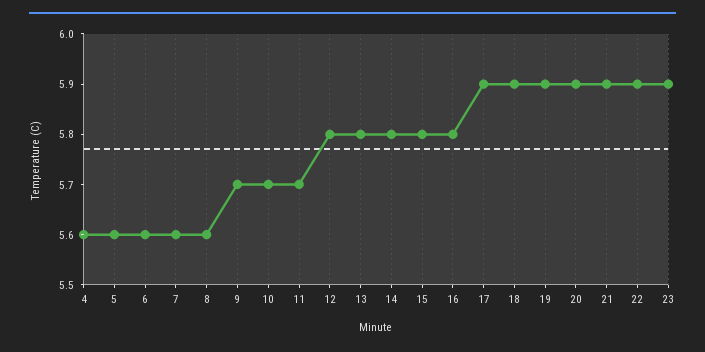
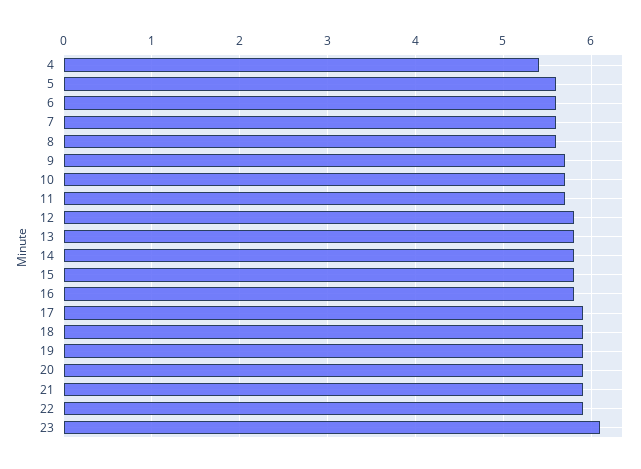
4: 5.6 -> 5.4
23: 5.9 -> 6.1

